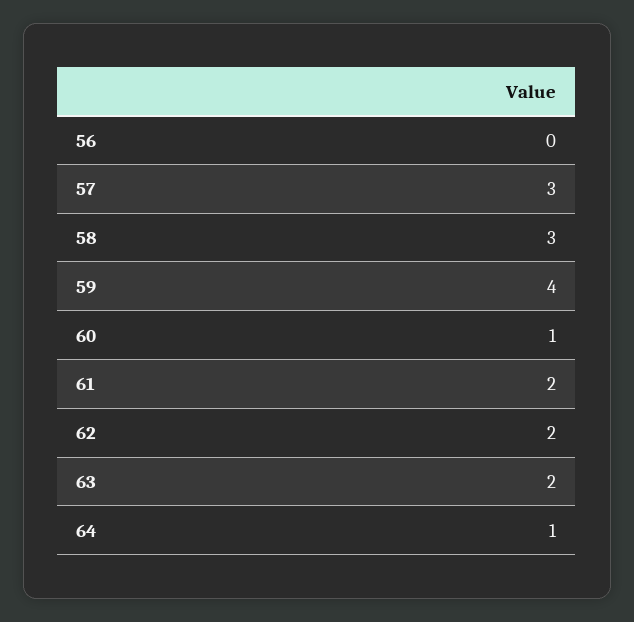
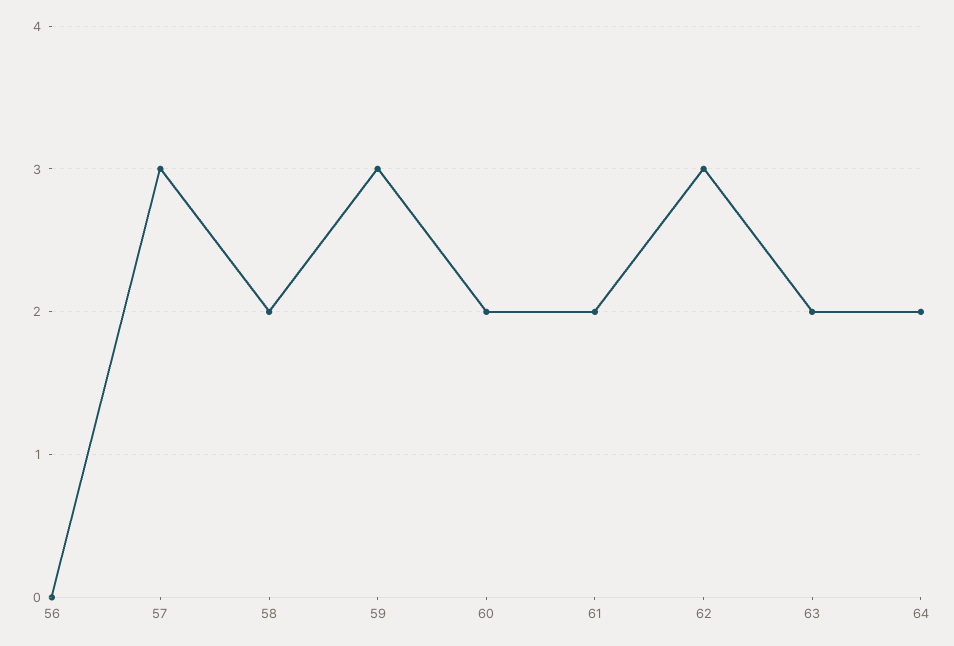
58: 3 -> 2
59: 4 -> 3
60: 1 -> 2
62: 2 -> 3
64: 1 -> 2

